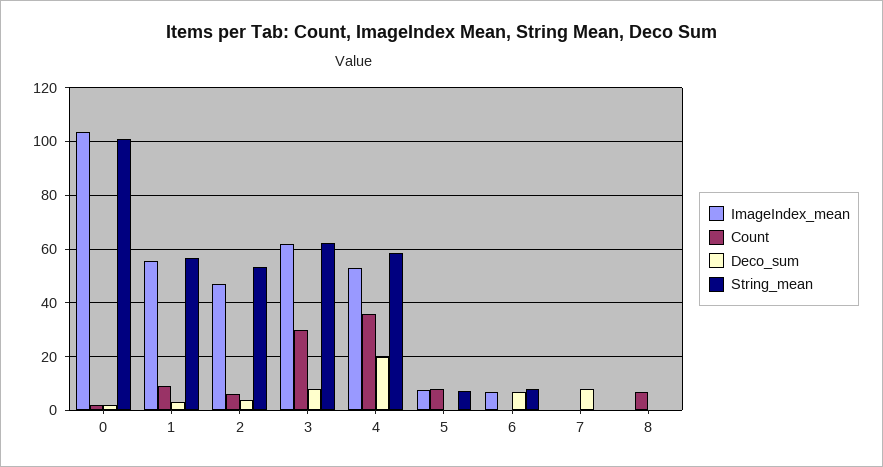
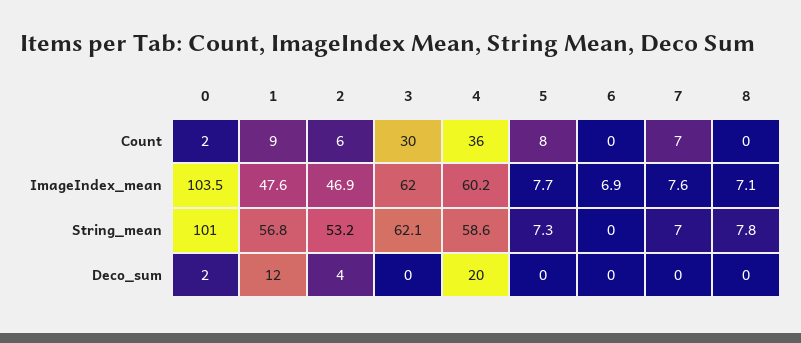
ImageIndex_mean, 1: 55 -> 47.6
Deco_sum, 1: 2.5 -> 12
Deco_sum, 3: 7.5 -> 0
ImageIndex_mean, 4: 52.5 -> 60.2
Deco_sum, 6: 7.5 -> 0
String_mean, 6: 7.5 -> 0
ImageIndex_mean, 7: 0 -> 7.6
Count, 7: 0 -> 7
Deco_sum, 7: 7.5 -> 0
String_mean, 7: 0 -> 7
ImageIndex_mean, 8: 0 -> 7.1
Count, 8: 7.5 -> 0
String_mean, 8: 0 -> 7.8

